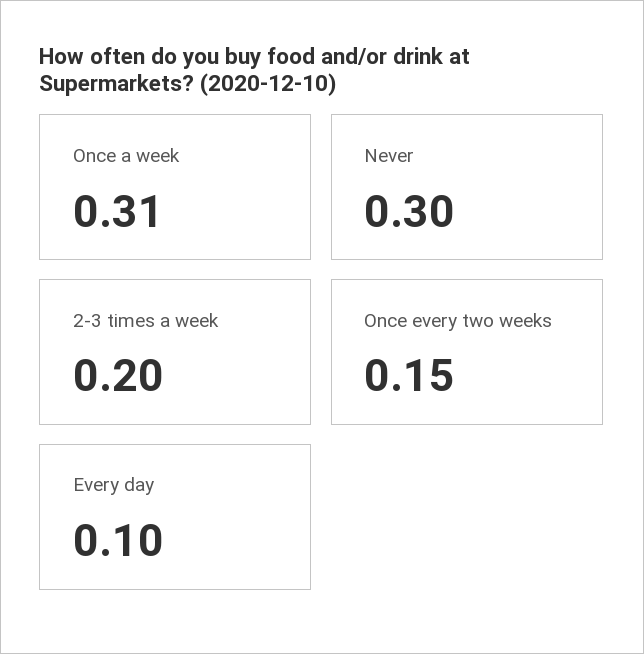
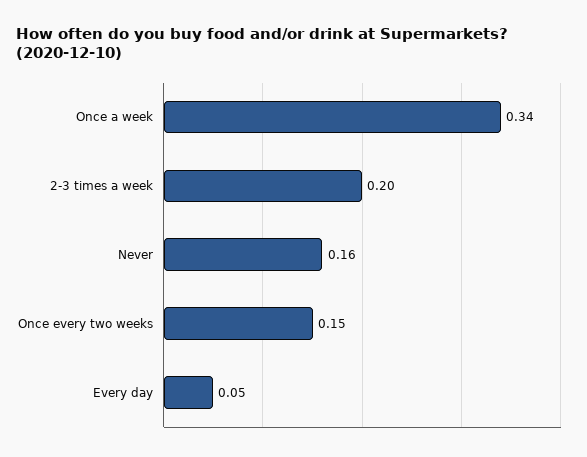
Once a week: 0.31 -> 0.34
Never: 0.3 -> 0.16
Every day: 0.1 -> 0.05

